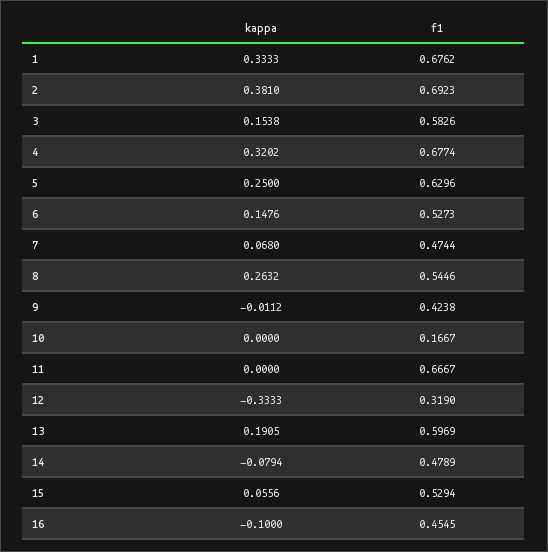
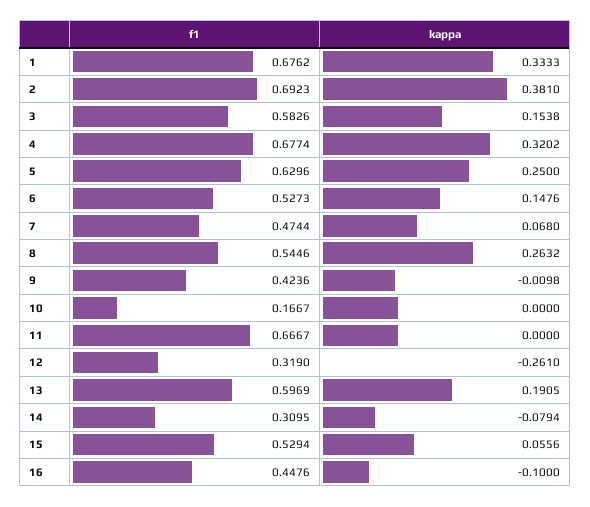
kappa, 9: -0.0112 -> -0.0098
f1, 9: 0.4238 -> 0.4236
kappa, 12: -0.3333 -> -0.261
f1, 14: 0.4789 -> 0.3095
f1, 16: 0.4545 -> 0.4476

